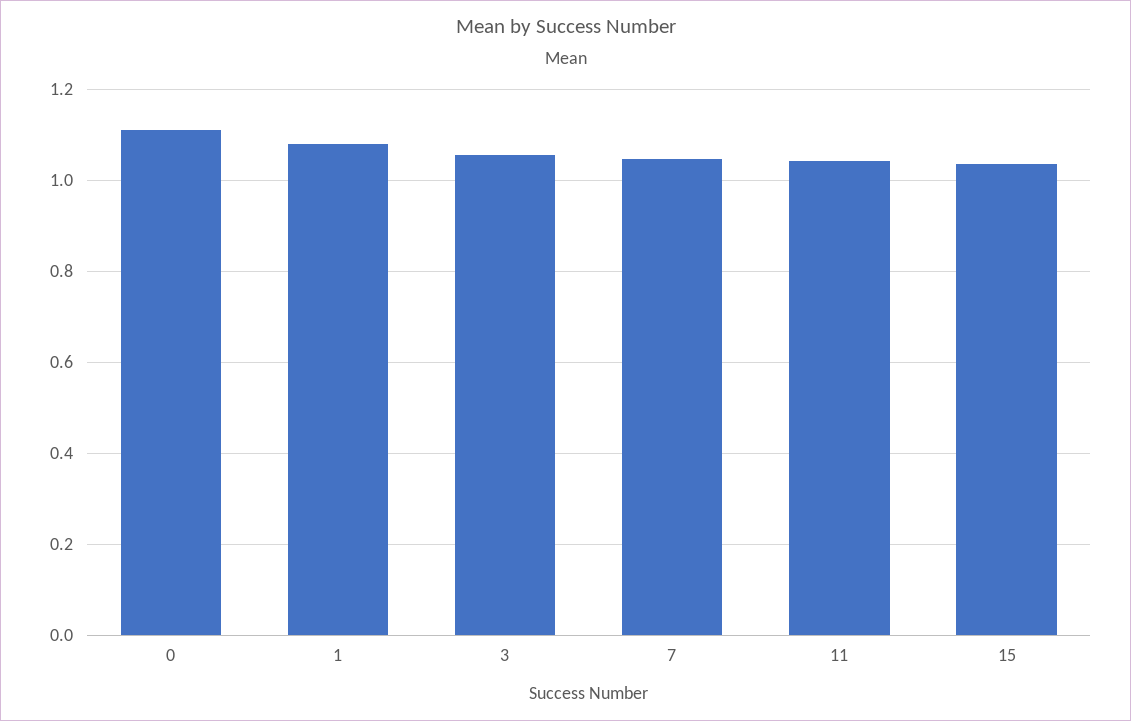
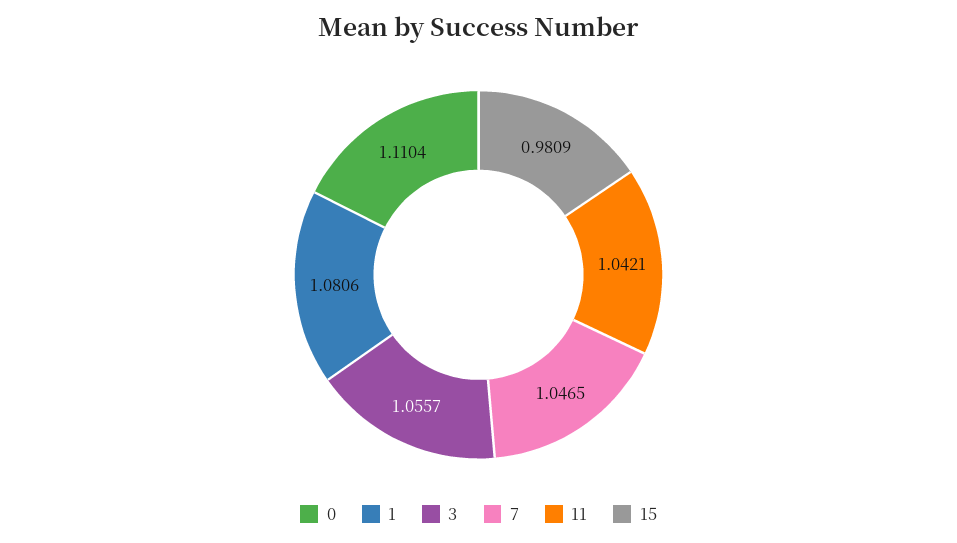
15: 1.04 -> 0.9809

